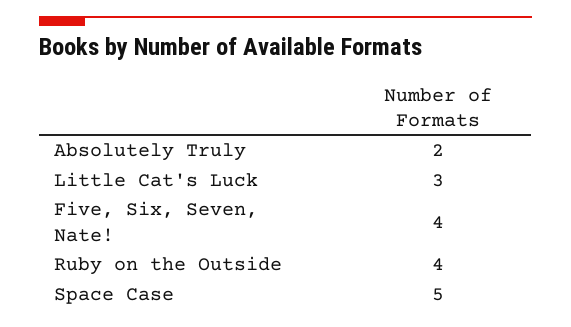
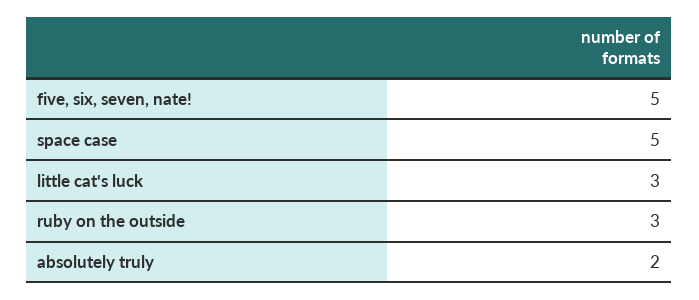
Five, Six, Seven, Nate!: 4 -> 5
Ruby on the Outside: 4 -> 3

